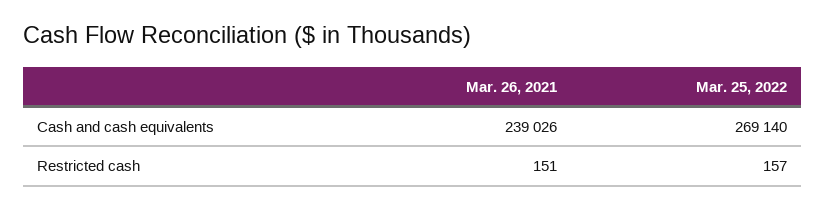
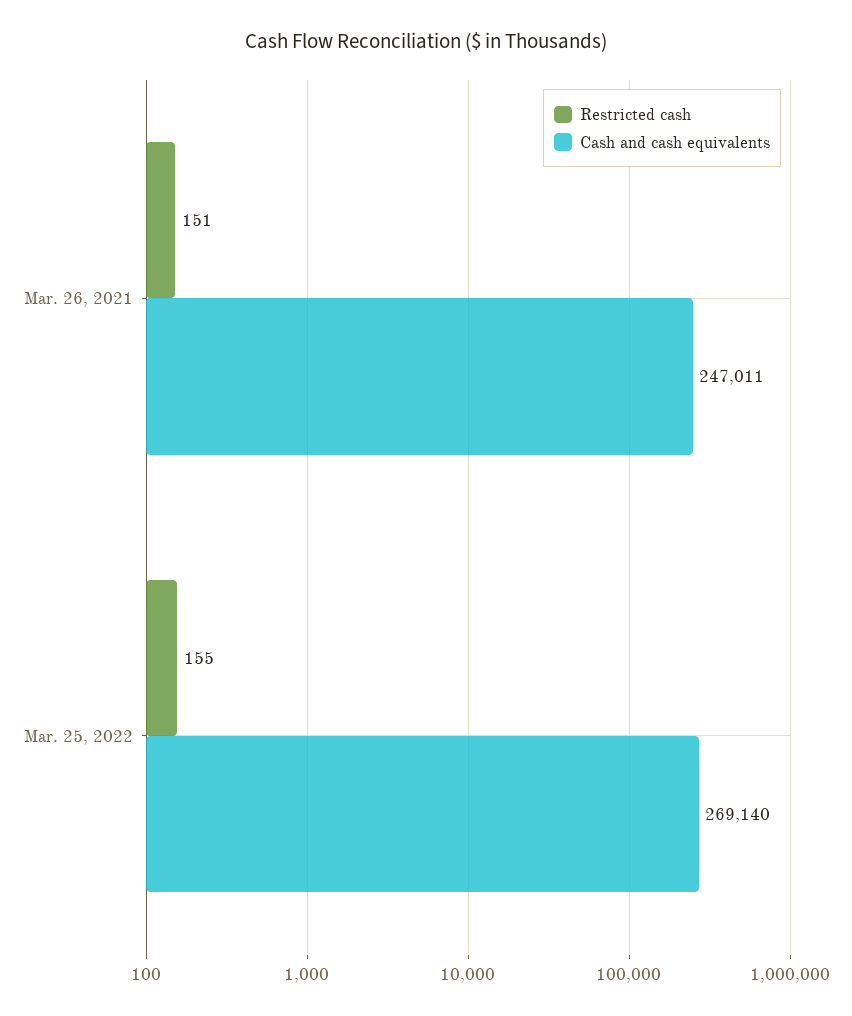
Cash and cash equivalents, Mar. 26, 2021: 239026 -> 247011
Restricted cash, Mar. 25, 2022: 157 -> 155

